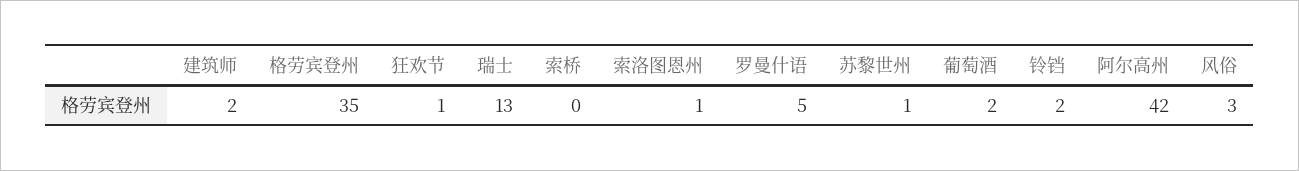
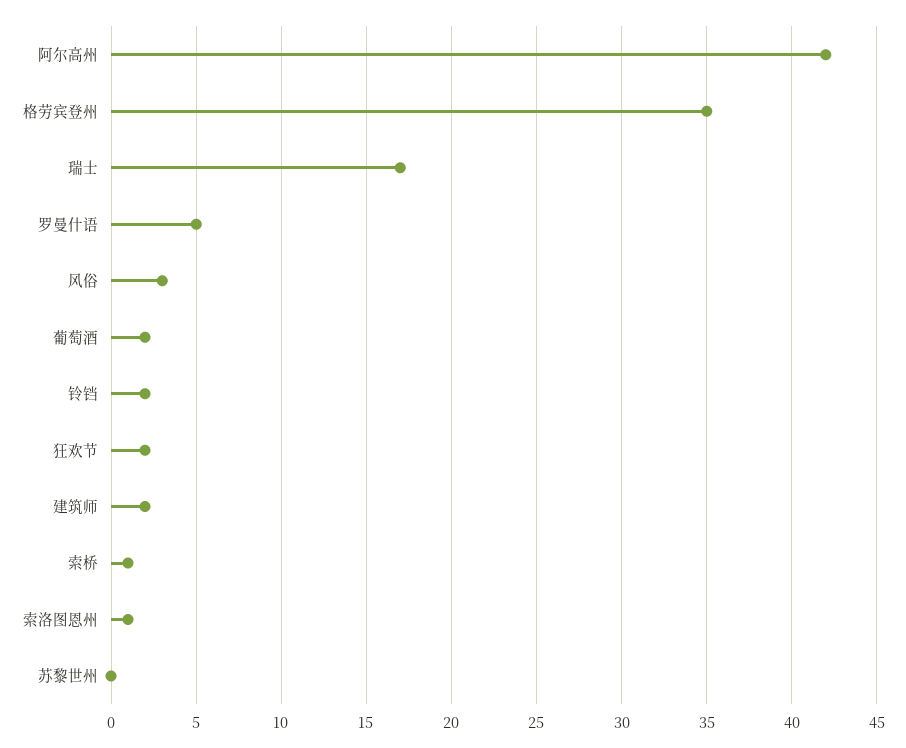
狂欢节: 1 -> 2
瑞士: 13 -> 17
索桥: 0 -> 1
苏黎世州: 1 -> 0

